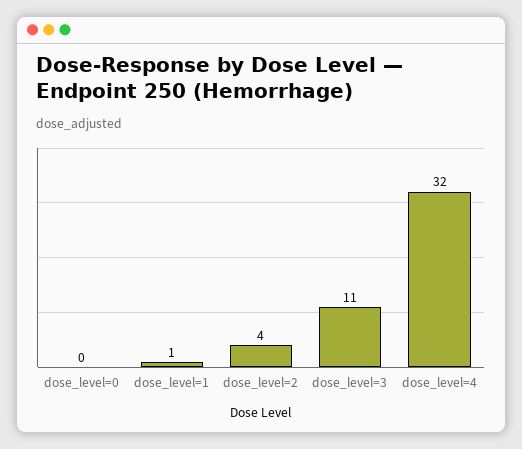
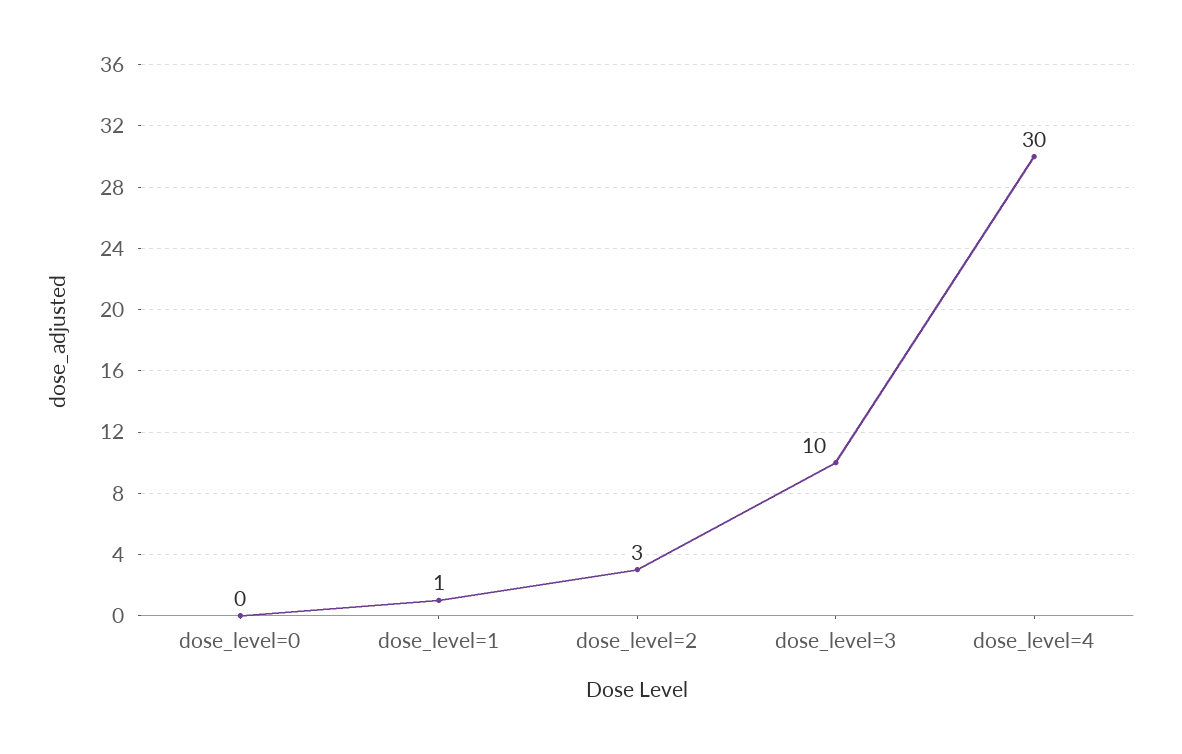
dose_level=2: 4 -> 3
dose_level=3: 11 -> 10
dose_level=4: 32 -> 30

